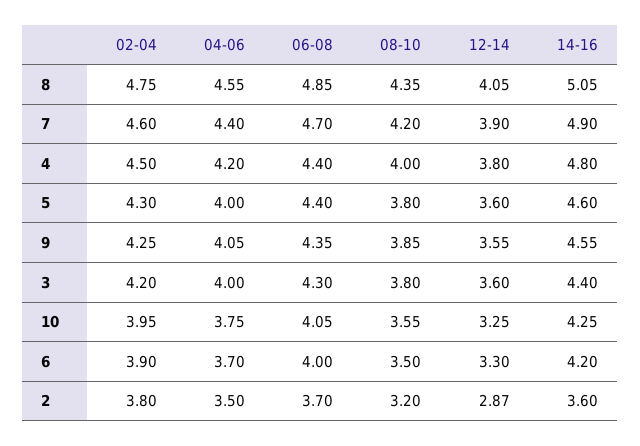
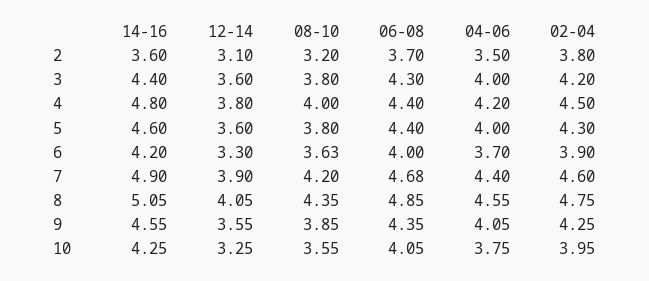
06-08, 7: 4.7 -> 4.68
08-10, 6: 3.5 -> 3.63
12-14, 2: 2.87 -> 3.1

